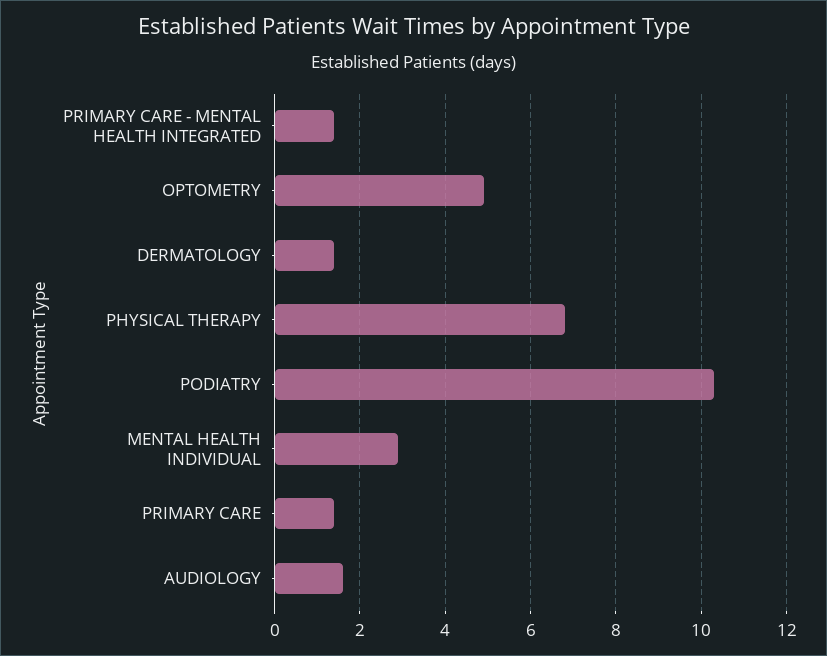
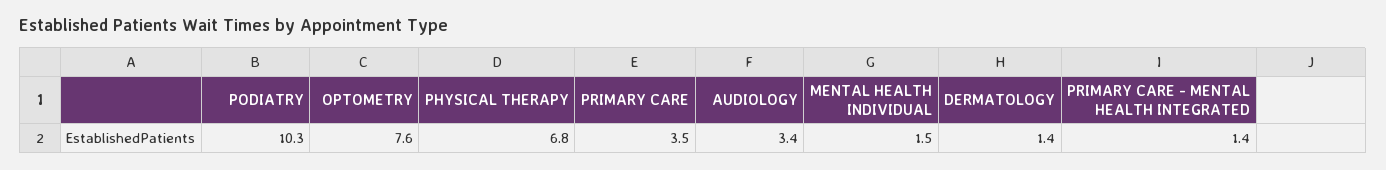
OPTOMETRY: 5 -> 7.6
MENTAL HEALTH INDIVIDUAL: 3 -> 1.5
PRIMARY CARE: 1.5 -> 3.5
AUDIOLOGY: 1.5 -> 3.4

